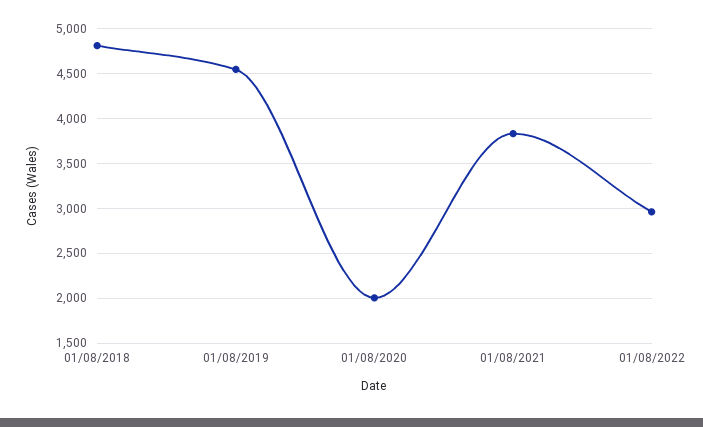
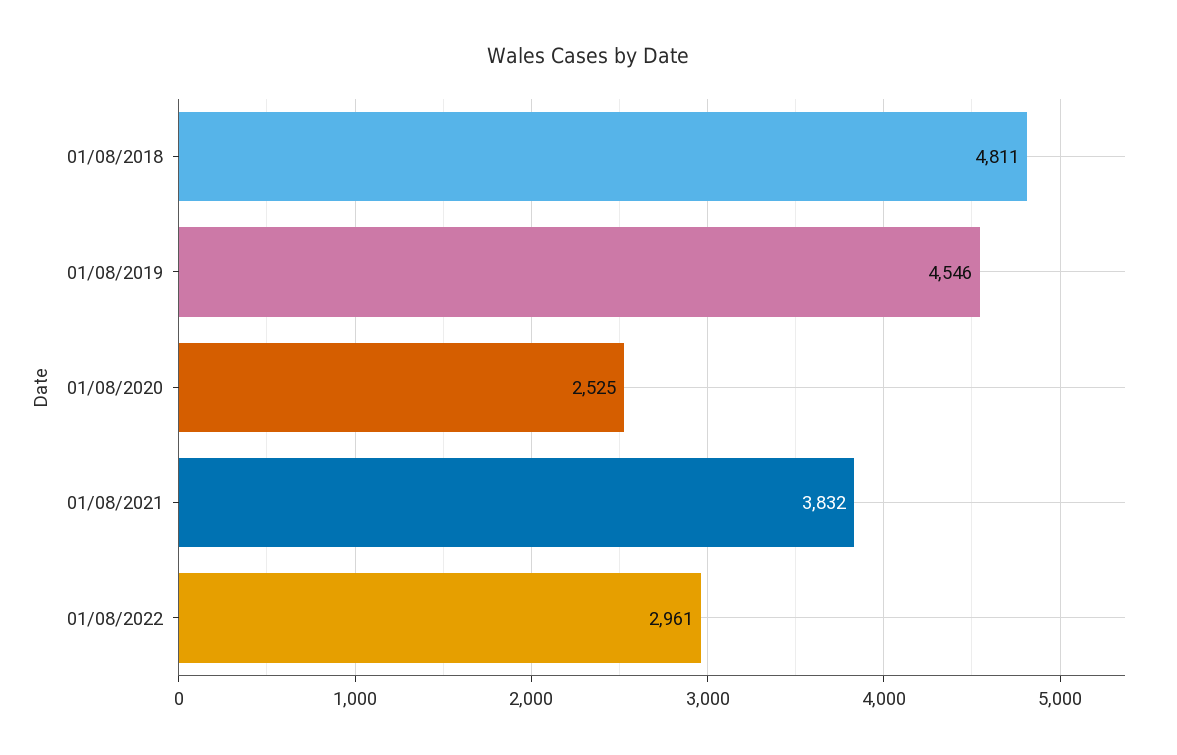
01/08/2020: 2000 -> 2525

